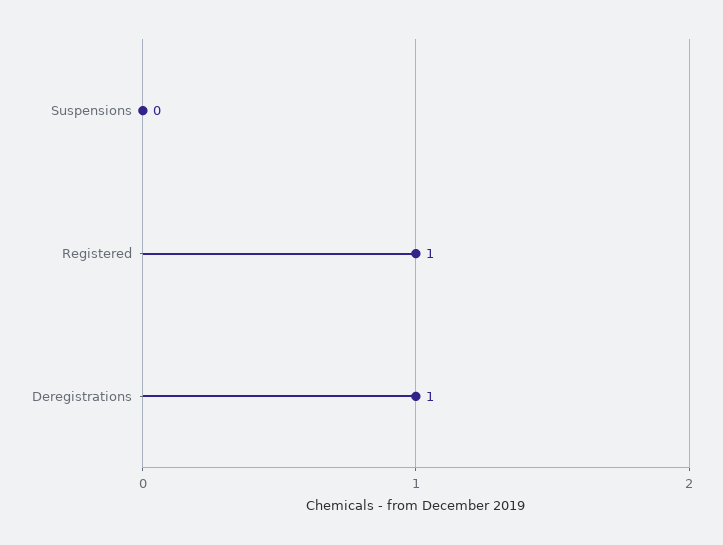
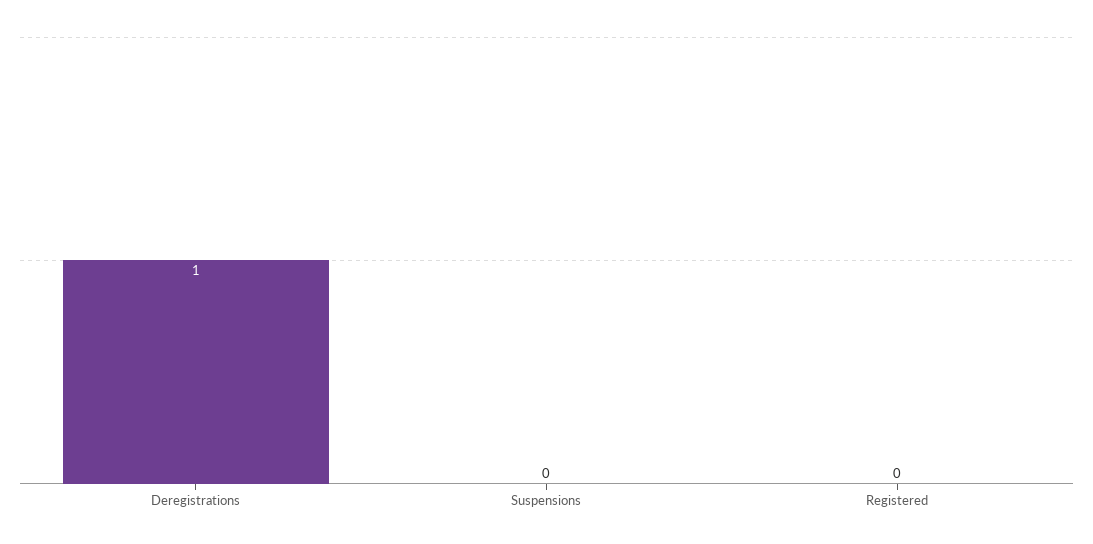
Registered: 1 -> 0

